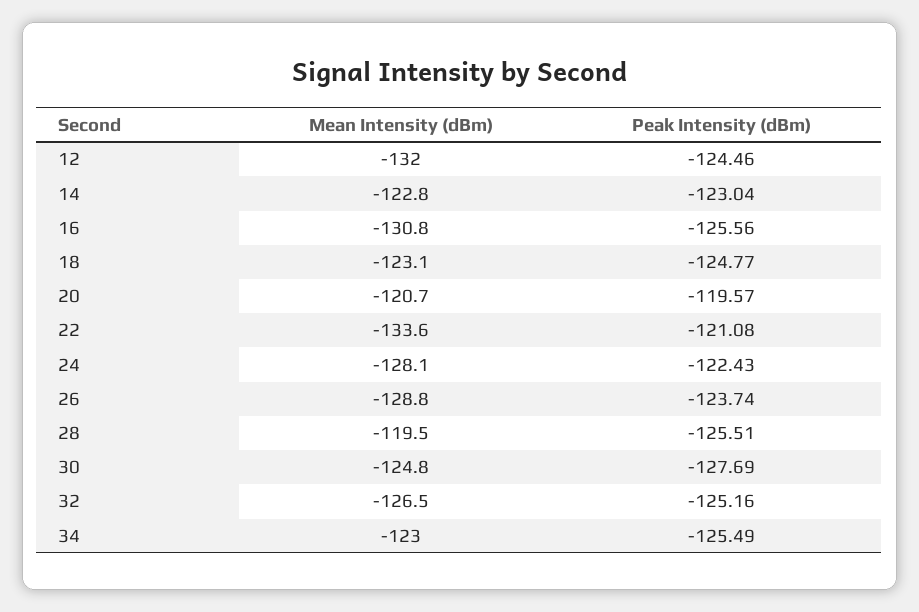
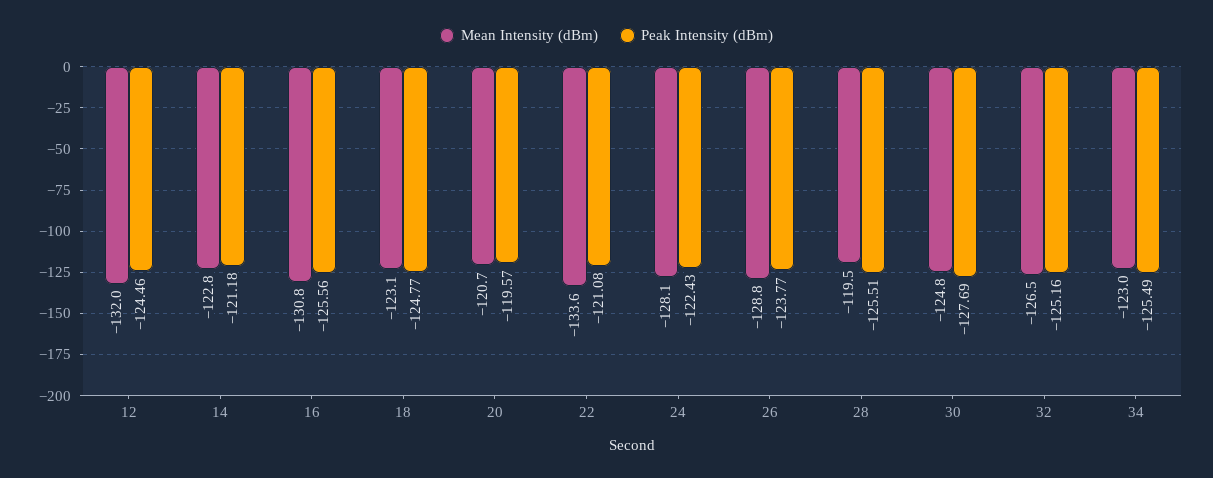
Peak Intensity (dBm), 14: -123.04 -> -121.18
Peak Intensity (dBm), 26: -123.74 -> -123.77

